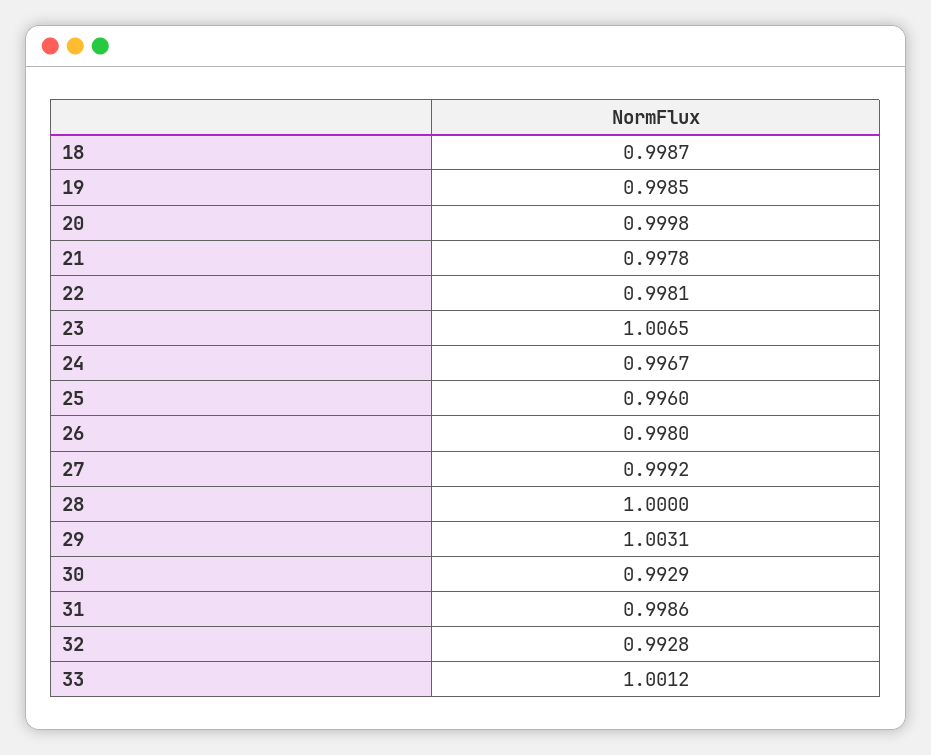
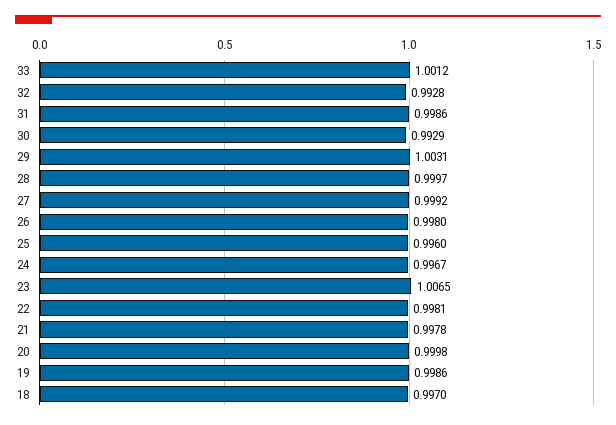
18: 0.9987 -> 0.997
19: 0.9985 -> 0.9986
28: 1 -> 0.9997

